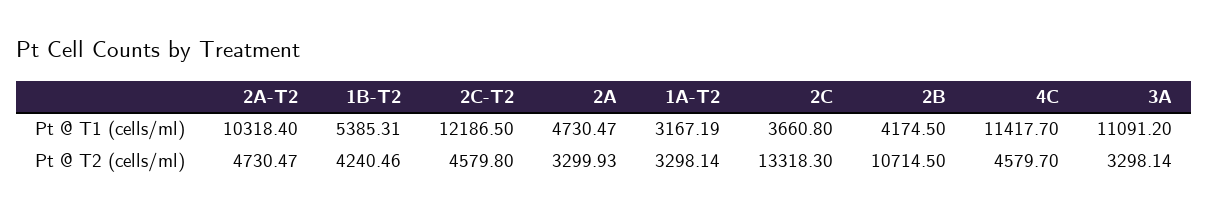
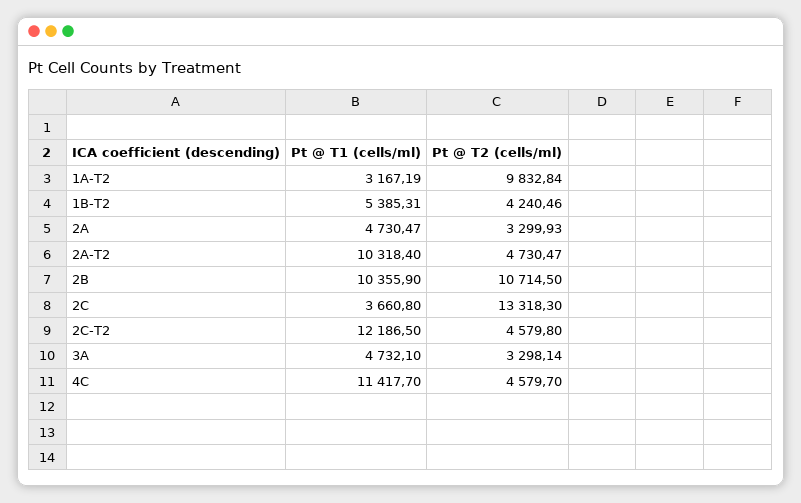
2B, Pt @ T1 (cells/ml): 4174.5 -> 10355.9
3A, Pt @ T1 (cells/ml): 11091.2 -> 4732.1
1A-T2, Pt @ T2 (cells/ml): 3298.14 -> 9832.84

